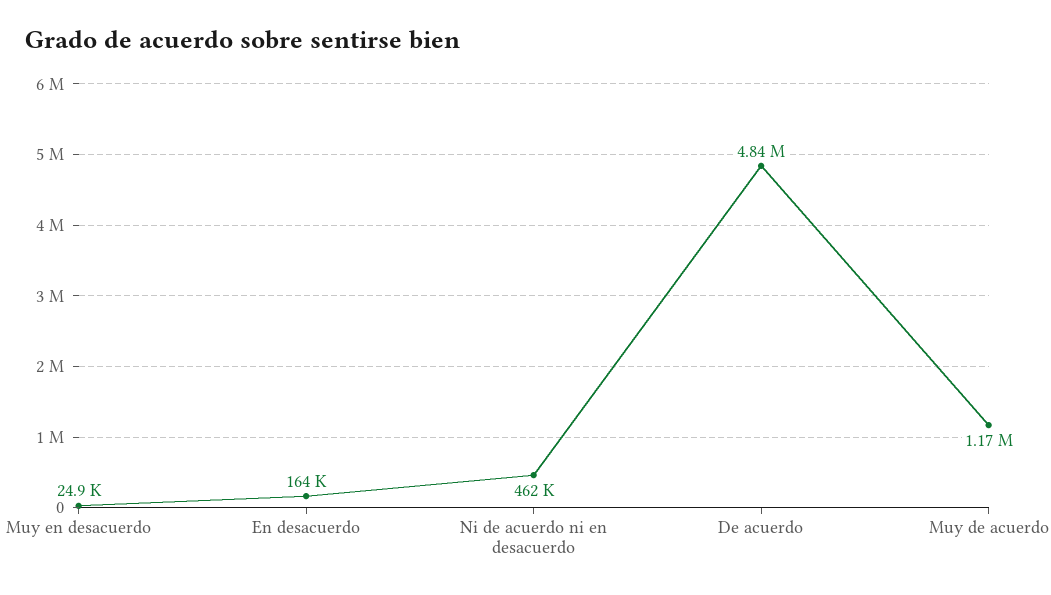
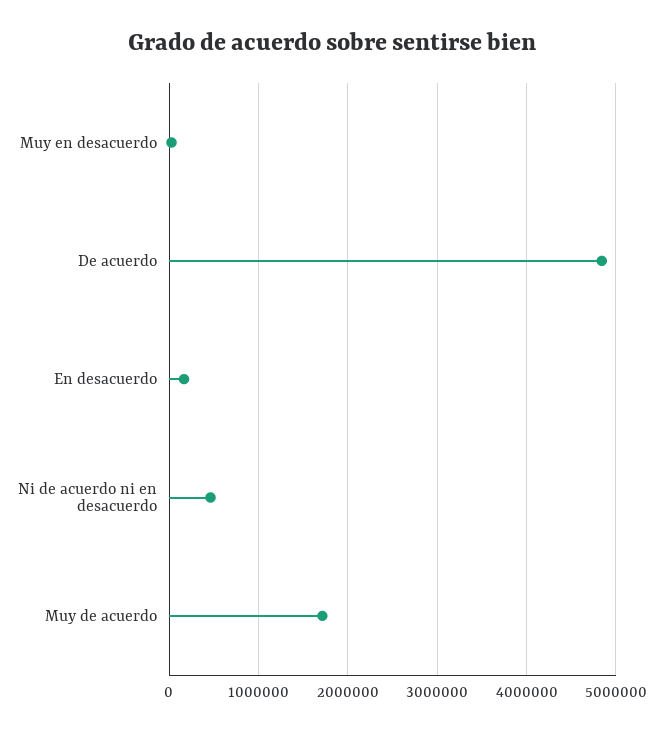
Muy de acuerdo: 1170000 -> 1700000

